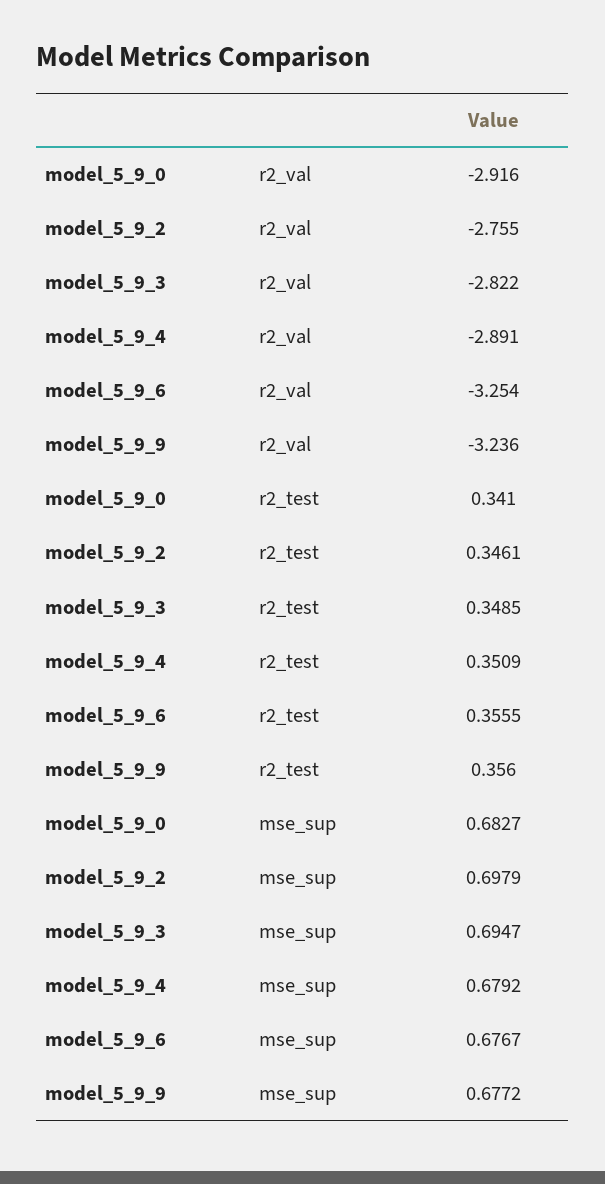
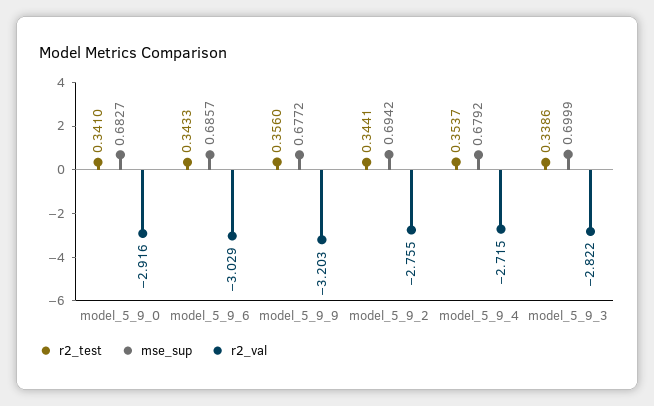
r2_val, model_5_9_4: -2.891 -> -2.715
r2_val, model_5_9_6: -3.254 -> -3.029
r2_val, model_5_9_9: -3.236 -> -3.203
r2_test, model_5_9_2: 0.3461 -> 0.3441
r2_test, model_5_9_3: 0.3485 -> 0.3386
r2_test, model_5_9_4: 0.3509 -> 0.3537
r2_test, model_5_9_6: 0.3555 -> 0.3433
mse_sup, model_5_9_2: 0.6979 -> 0.6942
mse_sup, model_5_9_3: 0.6947 -> 0.6999
mse_sup, model_5_9_6: 0.6767 -> 0.6857

